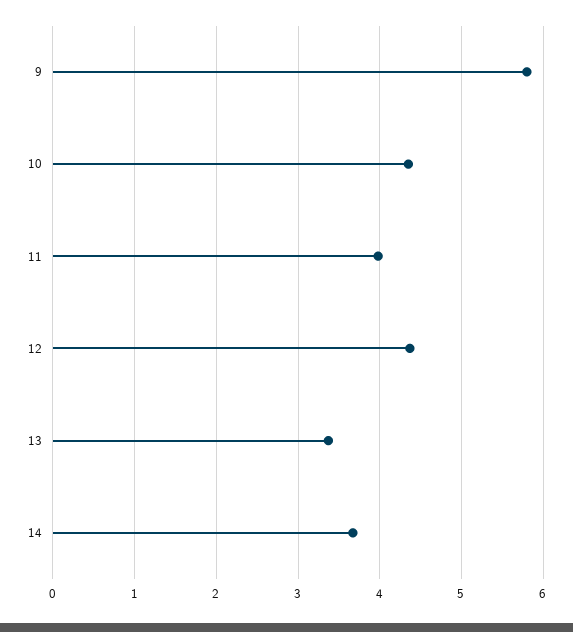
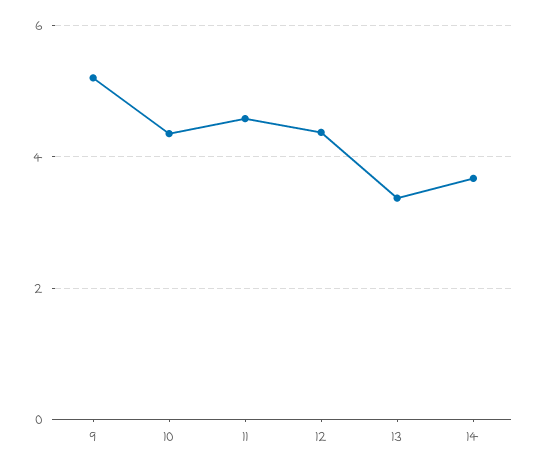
9: 5.8 -> 5.2
11: 4 -> 4.6

